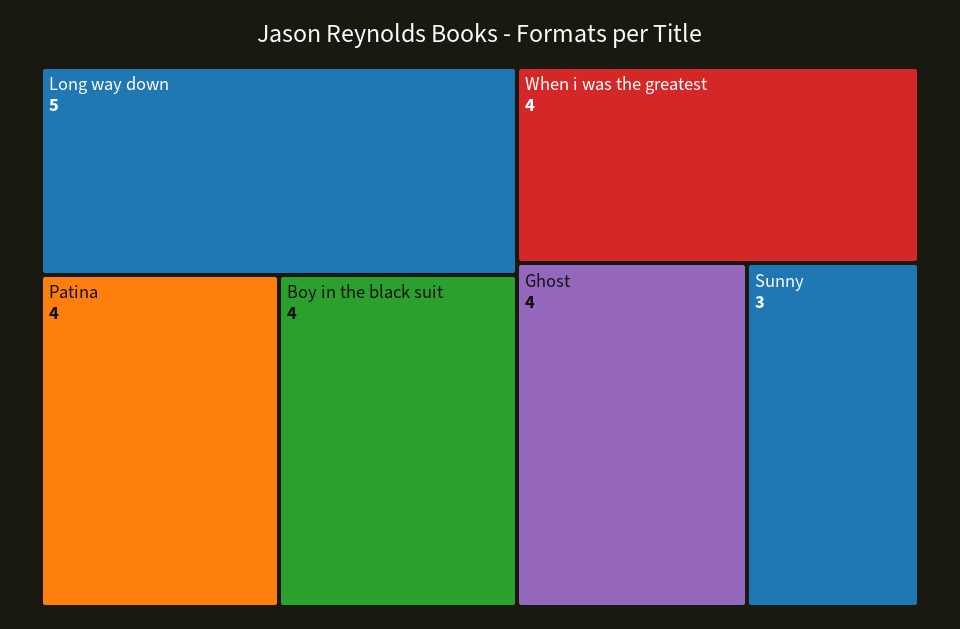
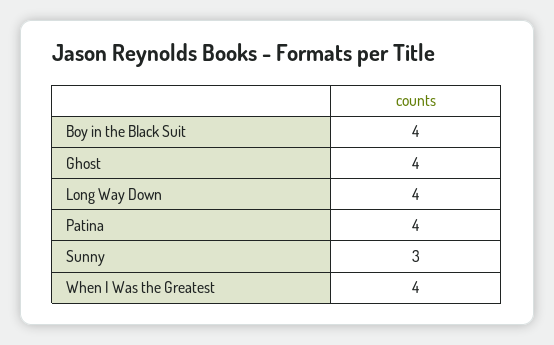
Long way down: 5 -> 4

